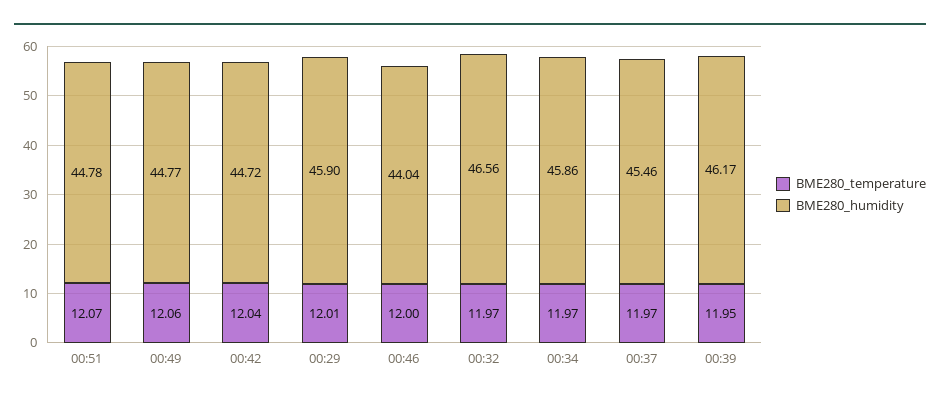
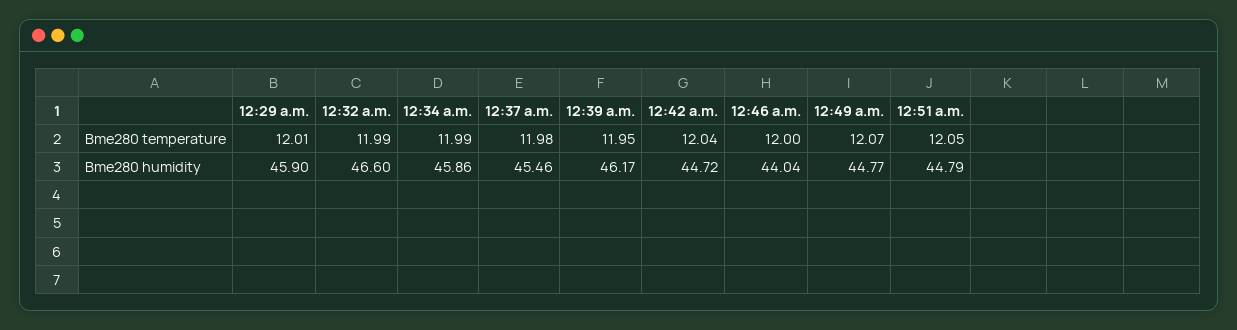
BME280_temperature, 00:51: 12.07 -> 12.05
BME280_humidity, 00:51: 44.78 -> 44.79
BME280_temperature, 00:49: 12.06 -> 12.07
BME280_temperature, 00:32: 11.97 -> 11.99
BME280_humidity, 00:32: 46.56 -> 46.6
BME280_temperature, 00:34: 11.97 -> 11.99
BME280_temperature, 00:37: 11.97 -> 11.98

